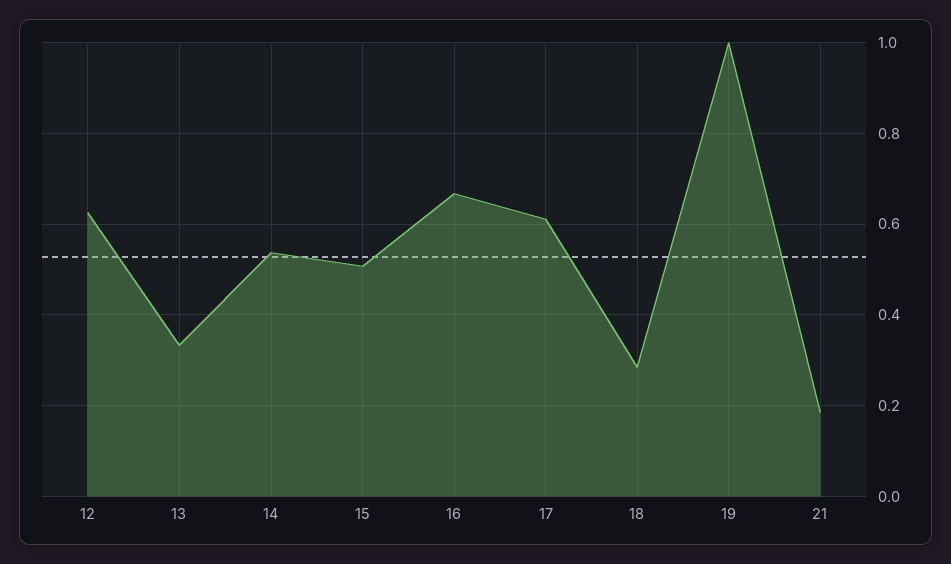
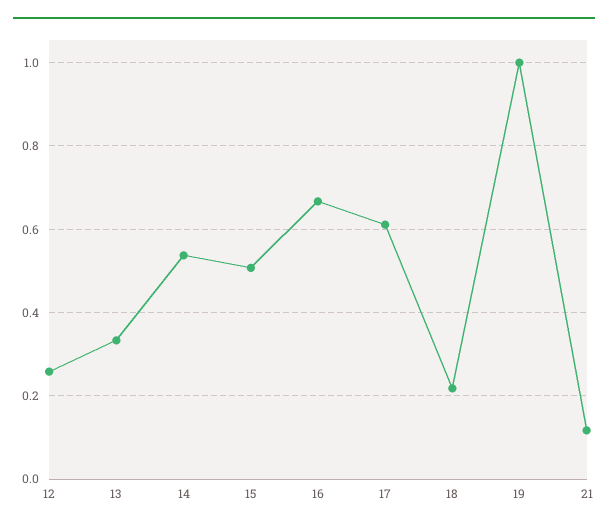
12: 0.62 -> 0.26
18: 0.28 -> 0.22
21: 0.18 -> 0.12

